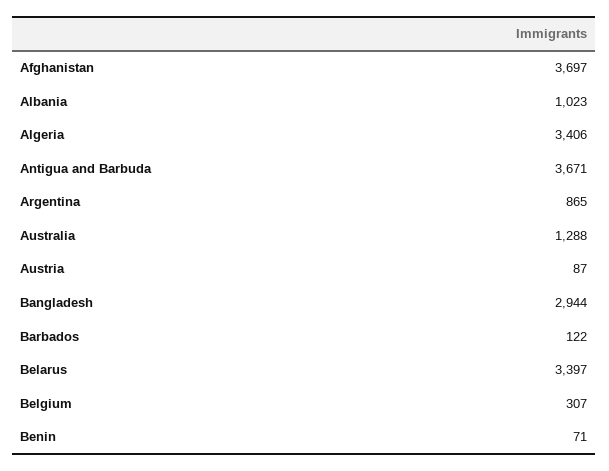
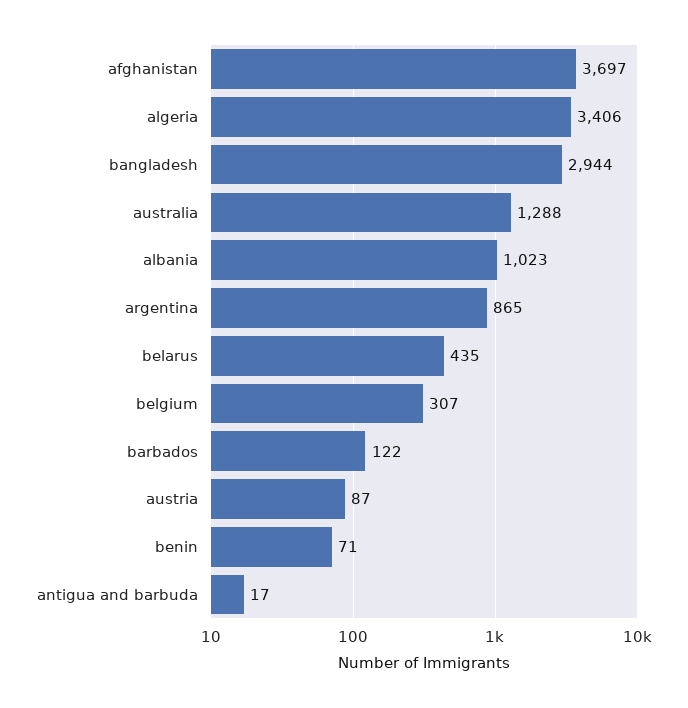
Antigua and Barbuda: 3671 -> 17
Belarus: 3397 -> 435

